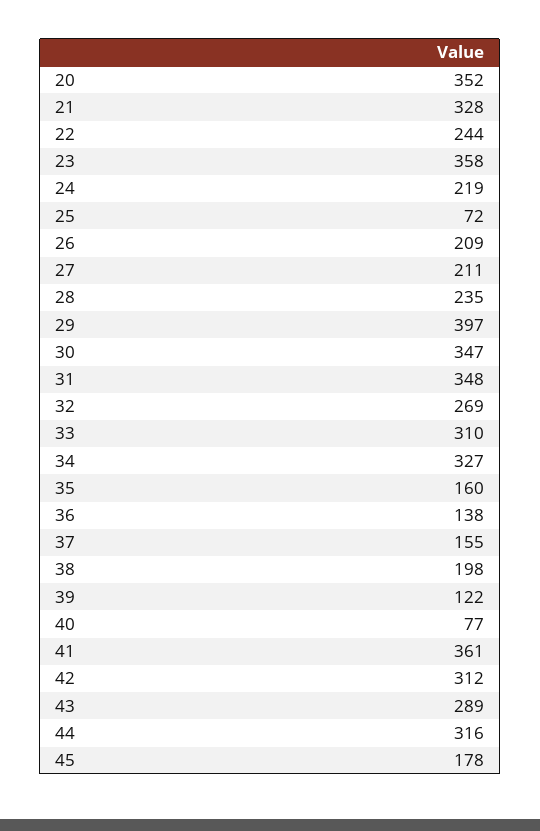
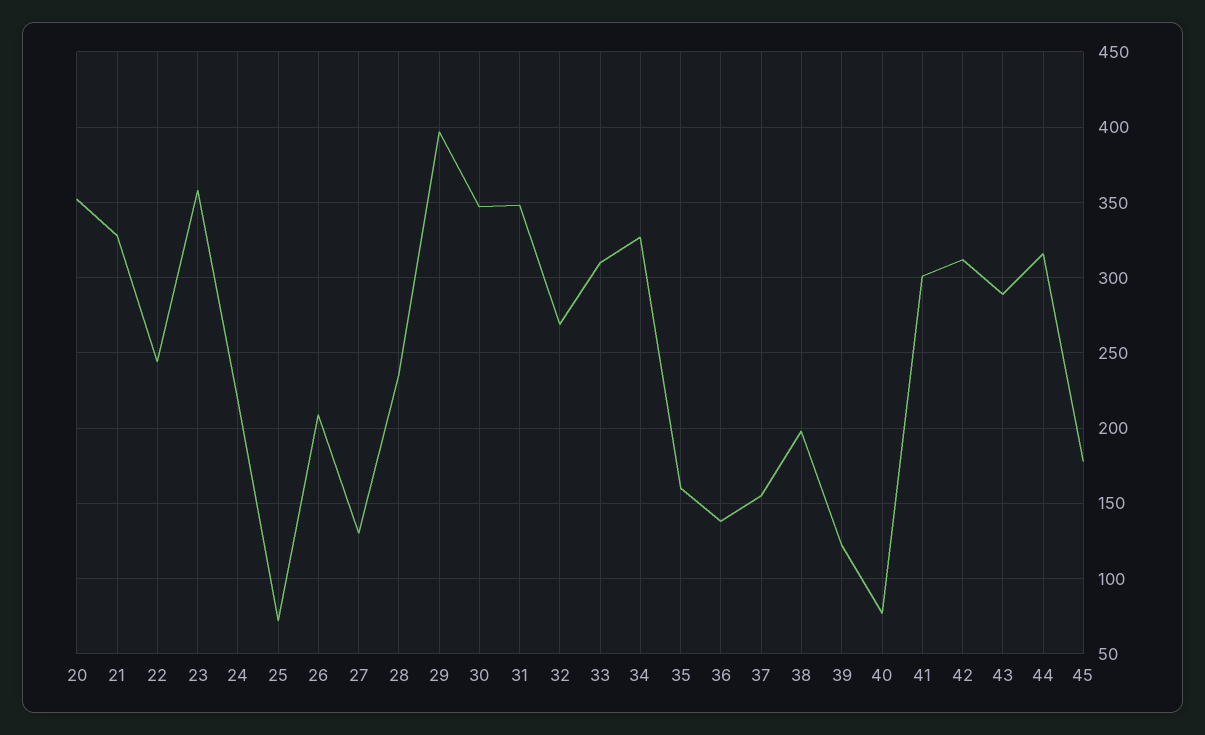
27: 211 -> 130
41: 361 -> 300

